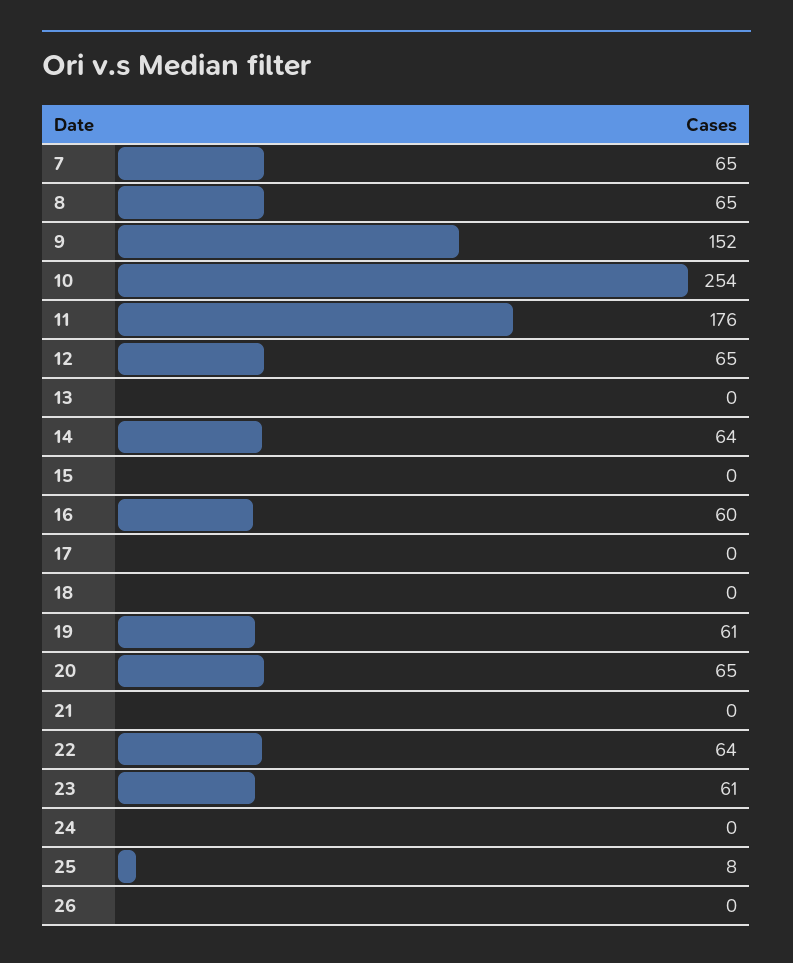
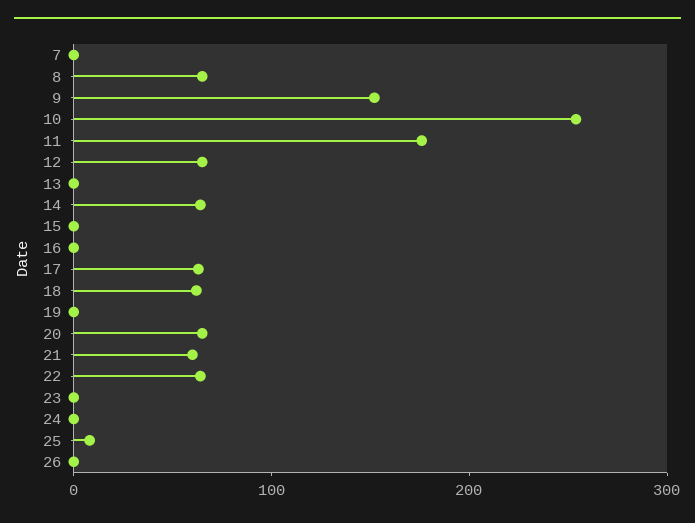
7: 65 -> 0
16: 60 -> 0
17: 0 -> 60
18: 0 -> 60
19: 61 -> 0
21: 0 -> 60
23: 61 -> 0

